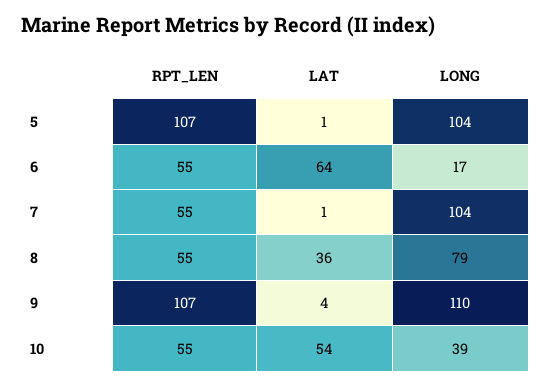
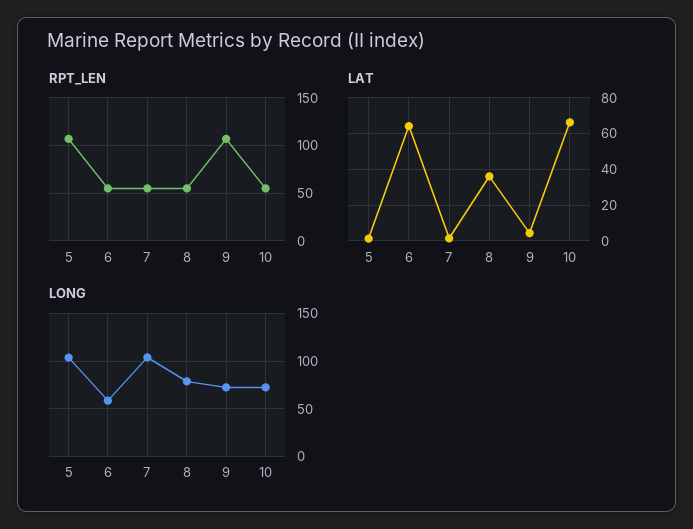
LONG, 6: 17 -> 60
LONG, 9: 110 -> 70
LAT, 10: 54 -> 65
LONG, 10: 39 -> 70

